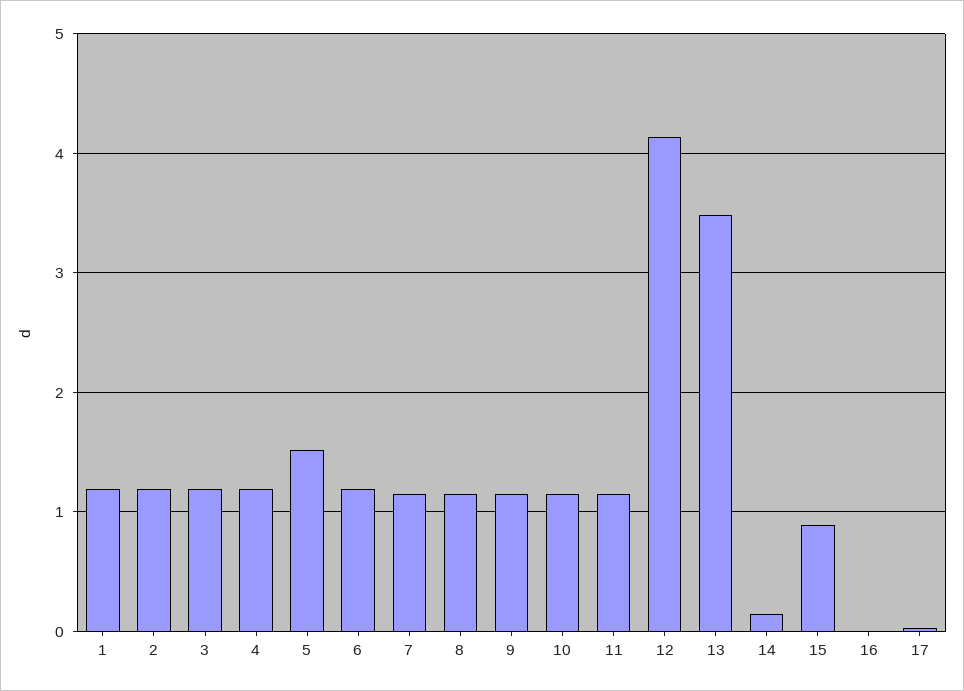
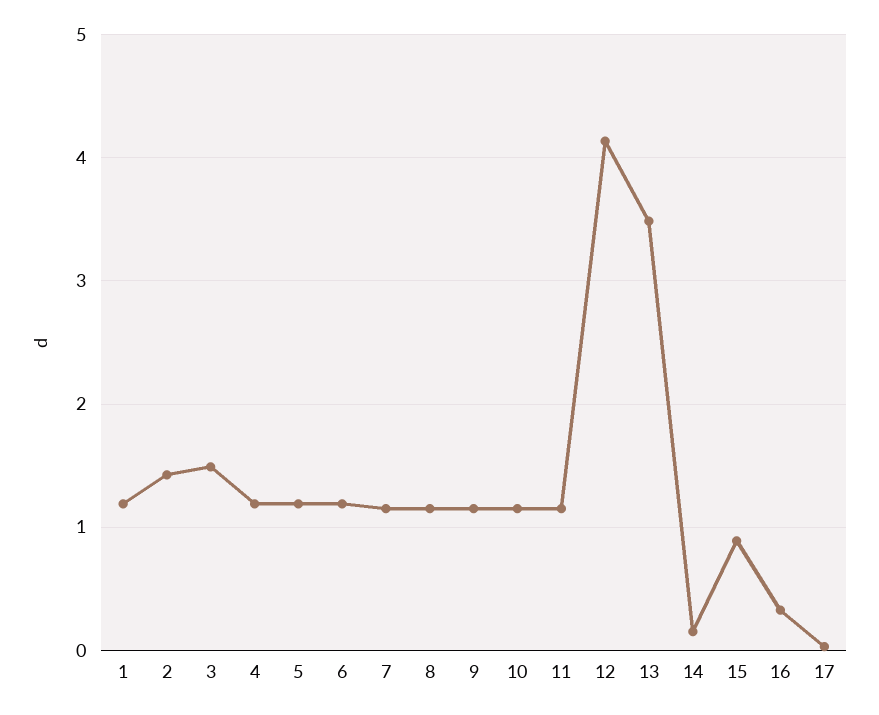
2: 1.2 -> 1.4
3: 1.2 -> 1.5
5: 1.5 -> 1.2
16: 0 -> 0.3

